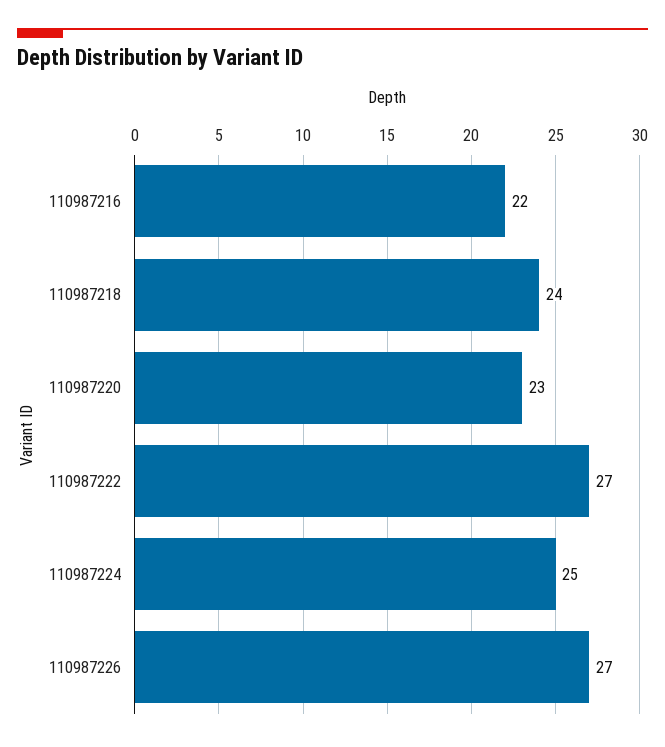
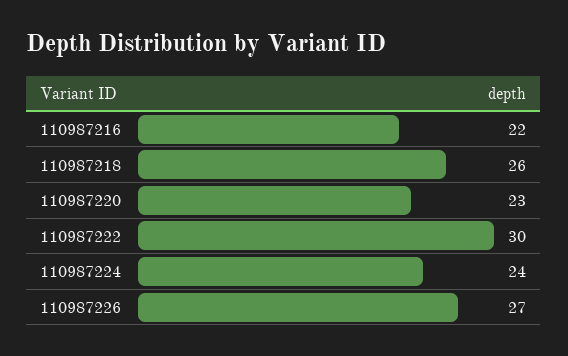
110987218: 24 -> 26
110987222: 27 -> 30
110987224: 25 -> 24

